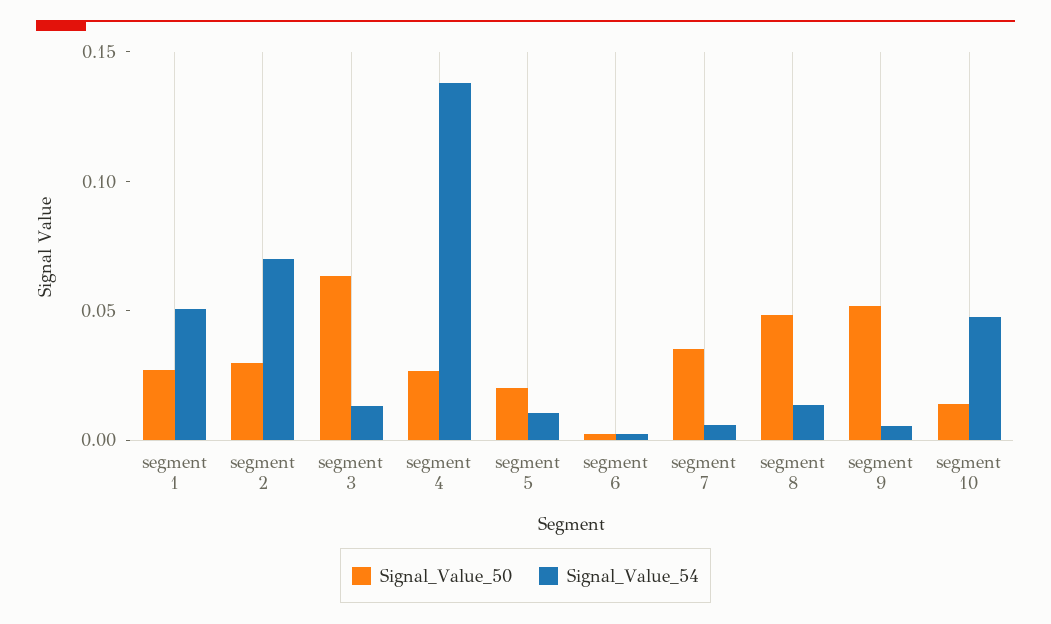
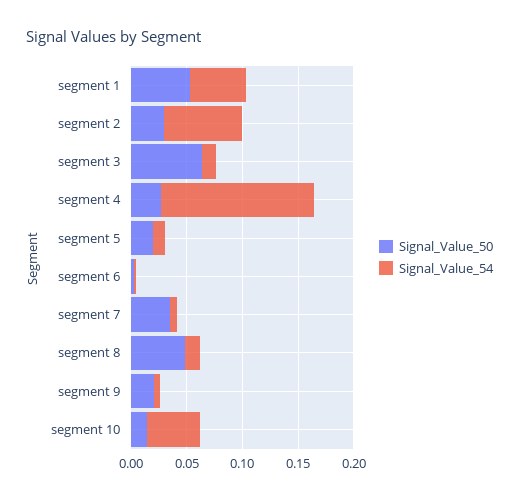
Signal_Value_50, segment 1: 0.03 -> 0.05
Signal_Value_50, segment 9: 0.05 -> 0.02

